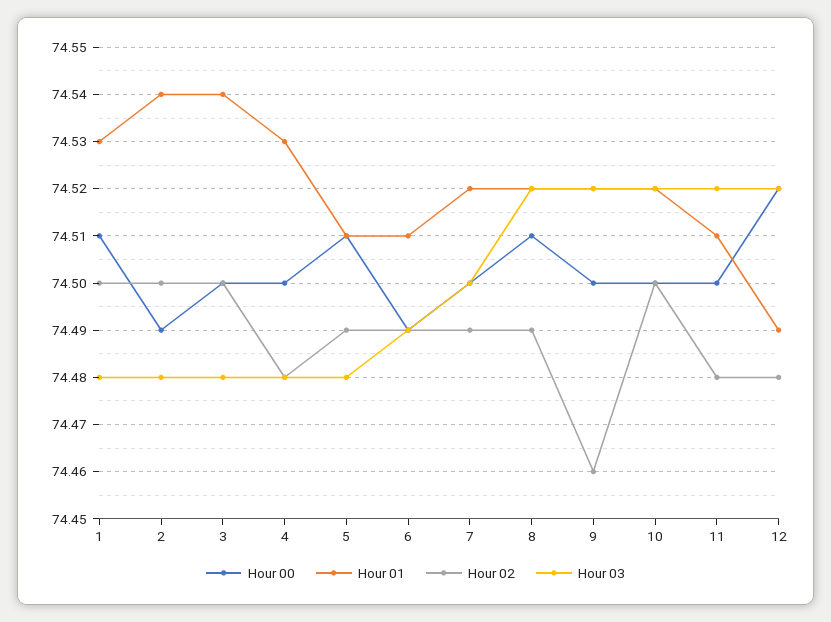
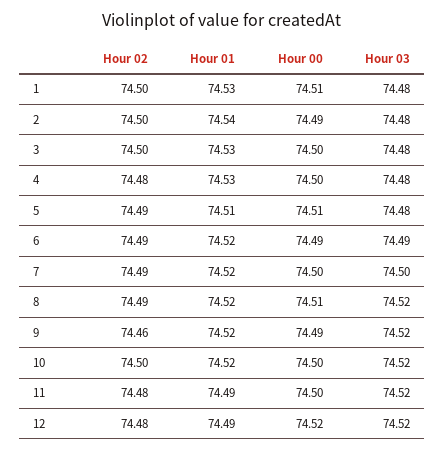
Hour 01, 3: 74.54 -> 74.53
Hour 01, 6: 74.51 -> 74.52
Hour 00, 9: 74.5 -> 74.49
Hour 01, 11: 74.51 -> 74.49

